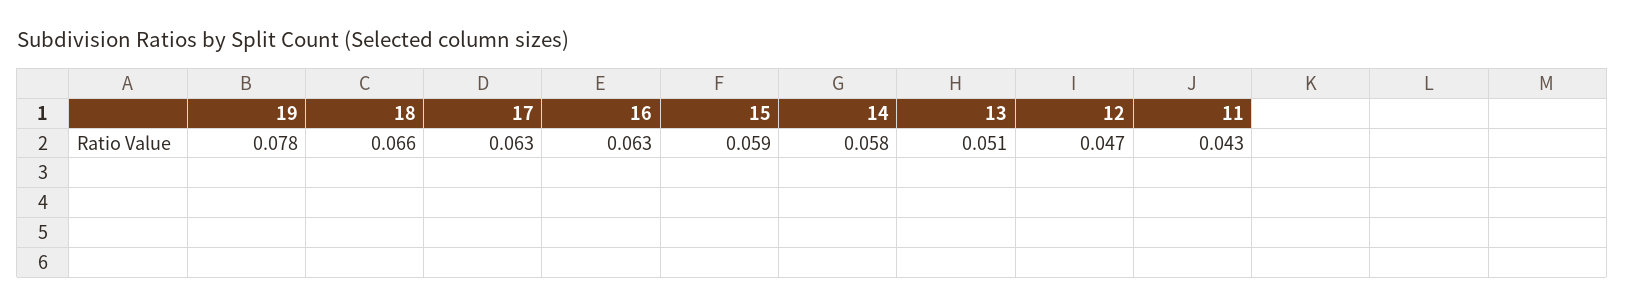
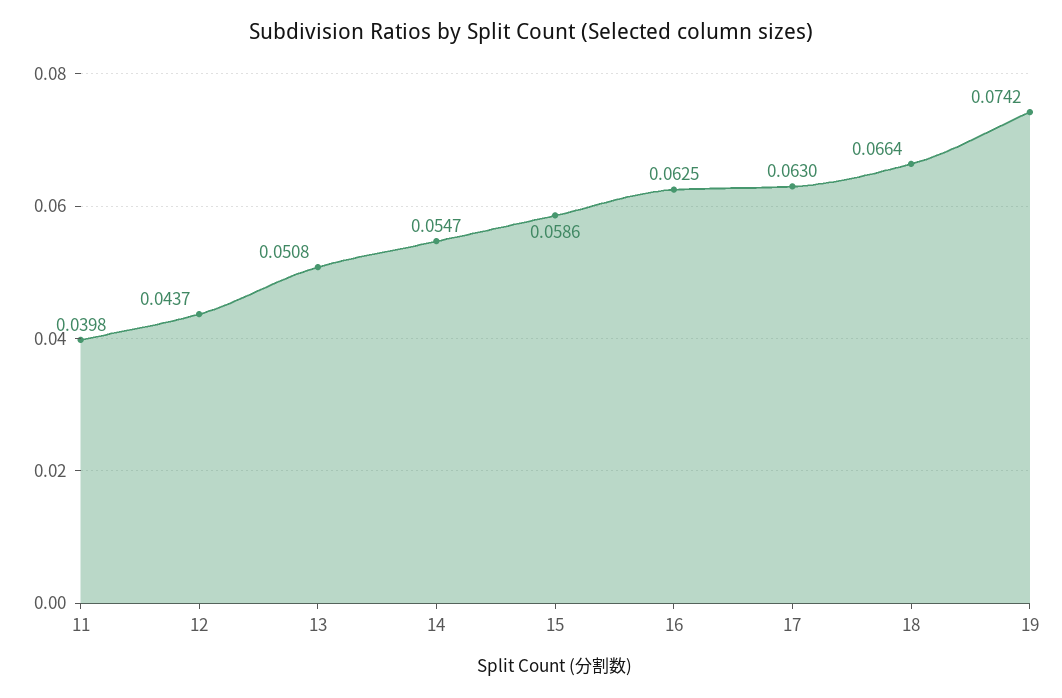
19: 0.078 -> 0.0742
14: 0.058 -> 0.0547
12: 0.047 -> 0.0437
11: 0.043 -> 0.0398

